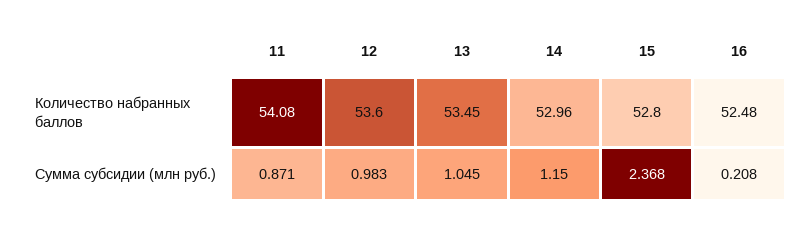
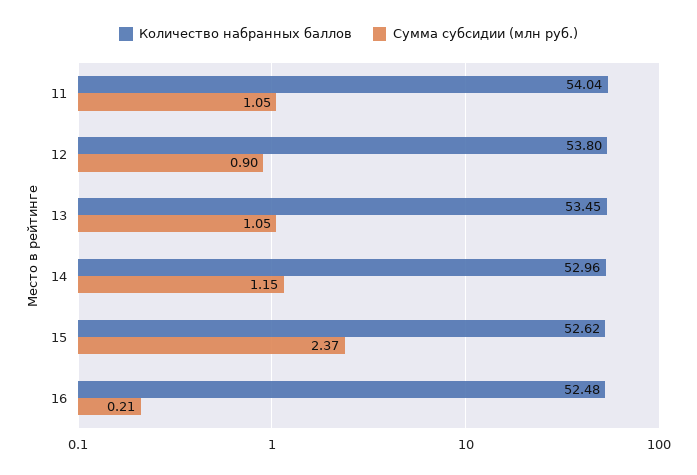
Количество набранных баллов, 11: 54.08 -> 54.04
Количество набранных баллов, 12: 53.6 -> 53.8
Количество набранных баллов, 15: 52.8 -> 52.62
Сумма субсидии (млн руб.), 11: 0.871 -> 1.05
Сумма субсидии (млн руб.), 12: 0.983 -> 0.9

